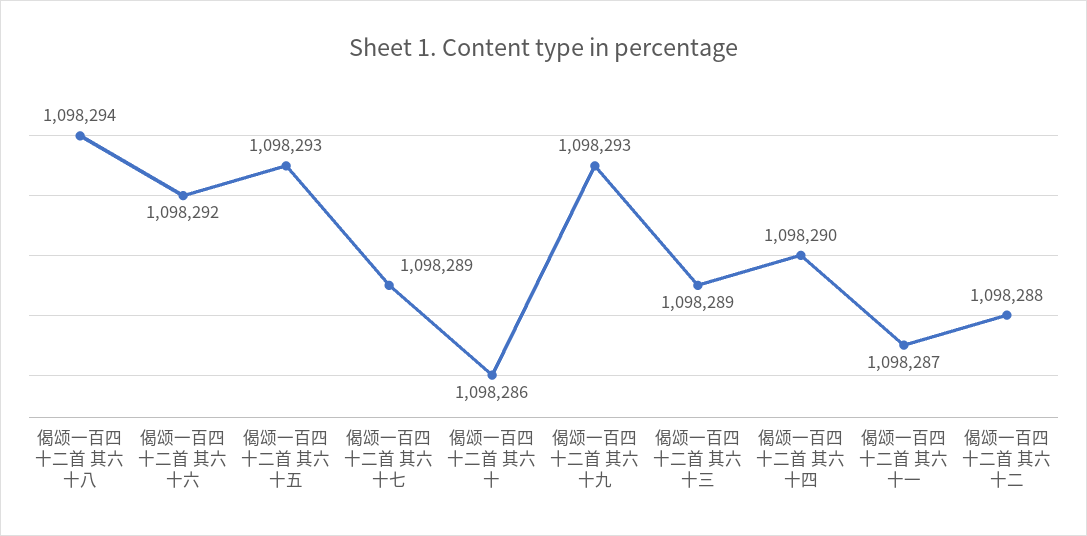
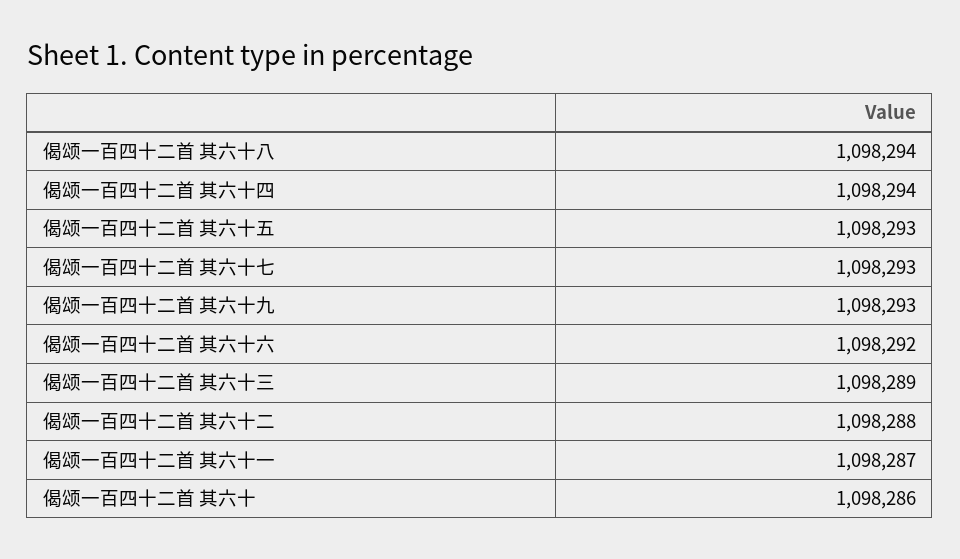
偈颂一百四十二首 其六十七: 1098289 -> 1098293
偈颂一百四十二首 其六十四: 1098290 -> 1098294

